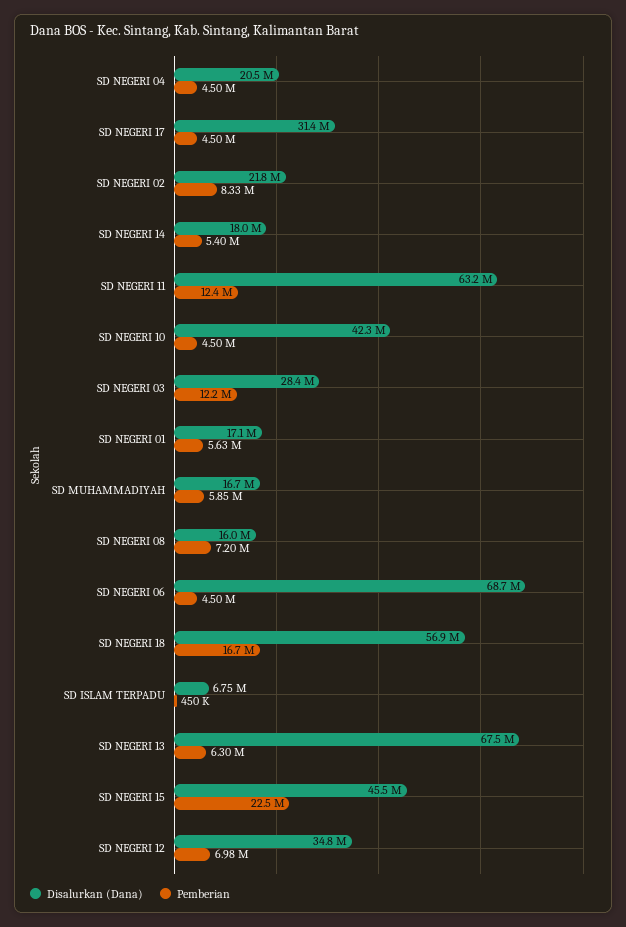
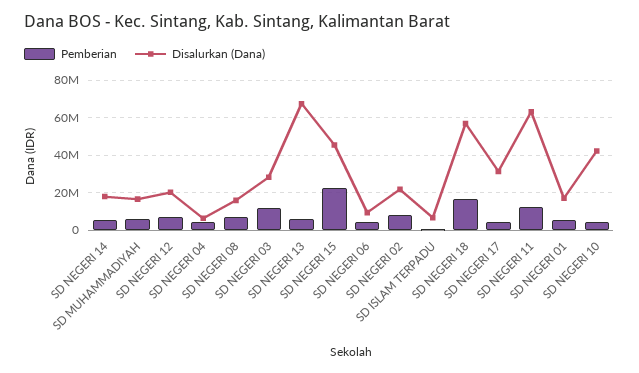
Disalurkan (Dana), SD NEGERI 04: 20500000 -> 5000000
Disalurkan (Dana), SD NEGERI 06: 68700000 -> 10000000
Disalurkan (Dana), SD NEGERI 12: 34800000 -> 20000000

